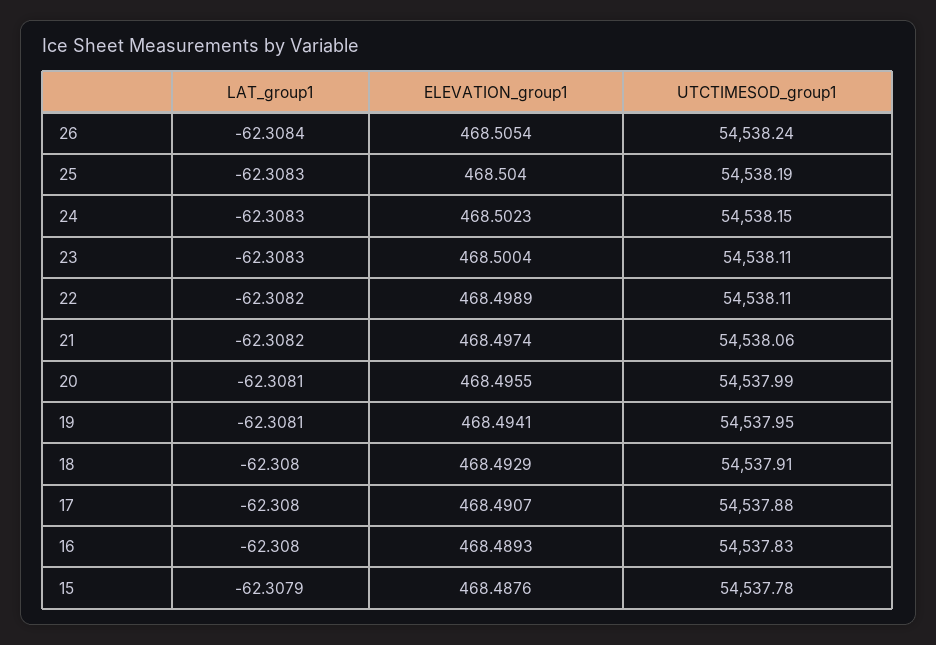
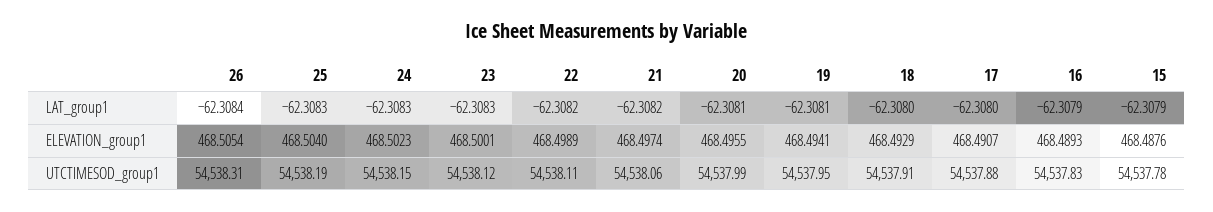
UTCTIMESOD_group1, 26: 54538.24 -> 54538.31
ELEVATION_group1, 23: 468.5004 -> 468.5001
UTCTIMESOD_group1, 23: 54538.11 -> 54538.12
LAT_group1, 16: -62.308 -> -62.3079

